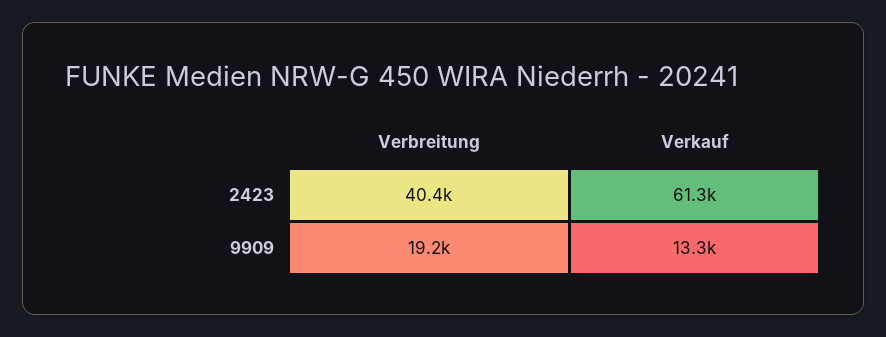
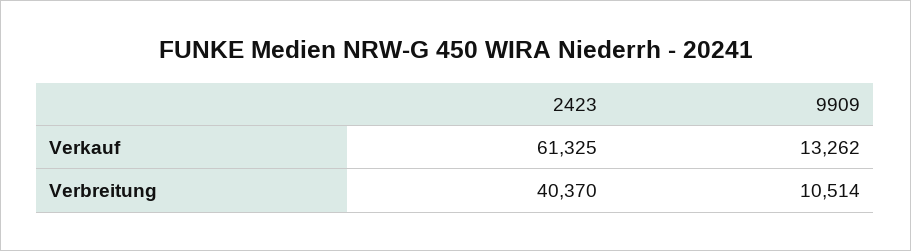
Verbreitung, 9909: 19200 -> 10514

